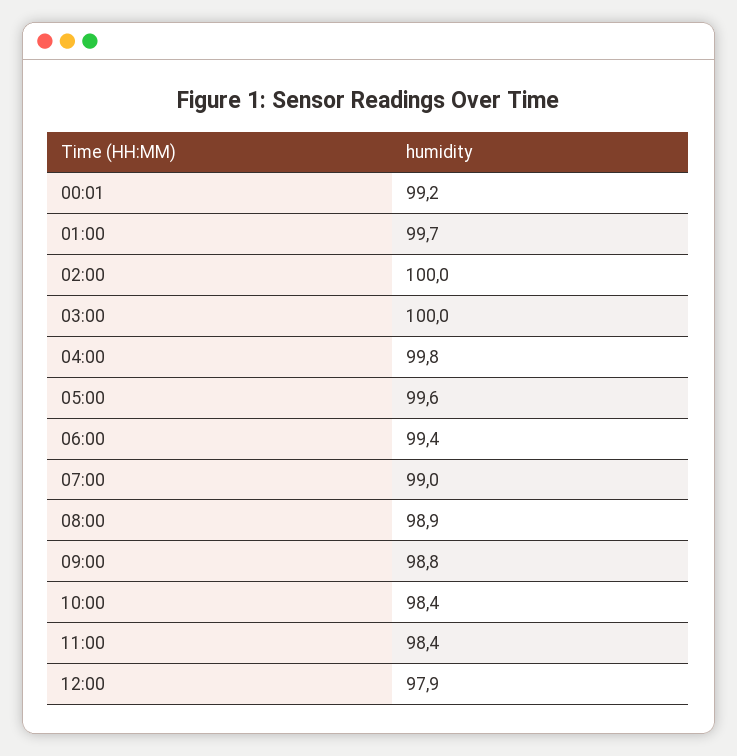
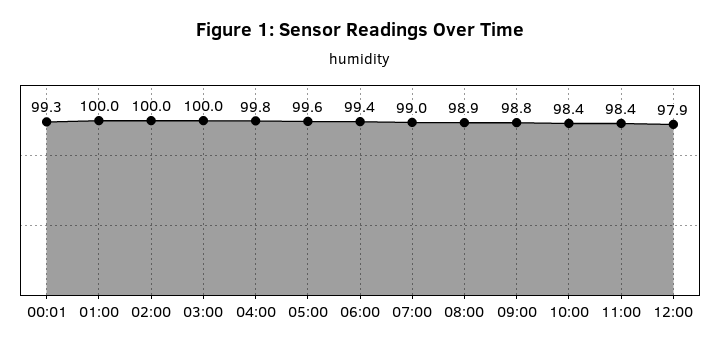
00:01: 99.2 -> 99.3
01:00: 99.7 -> 100

